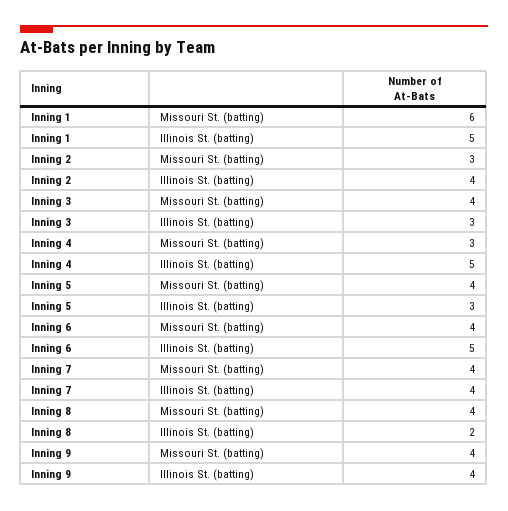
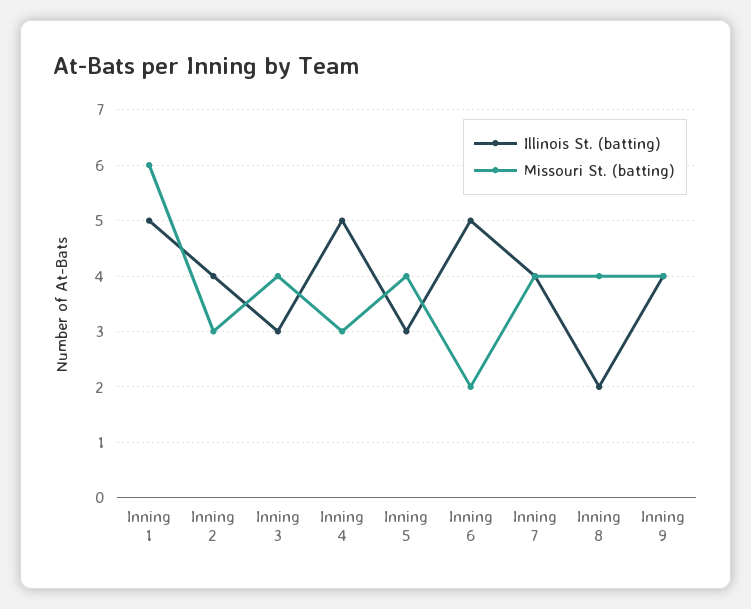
Missouri St. (batting), Inning 6: 4 -> 2

